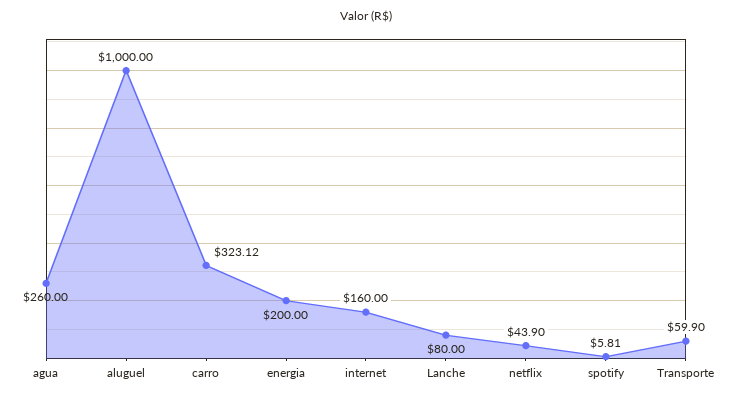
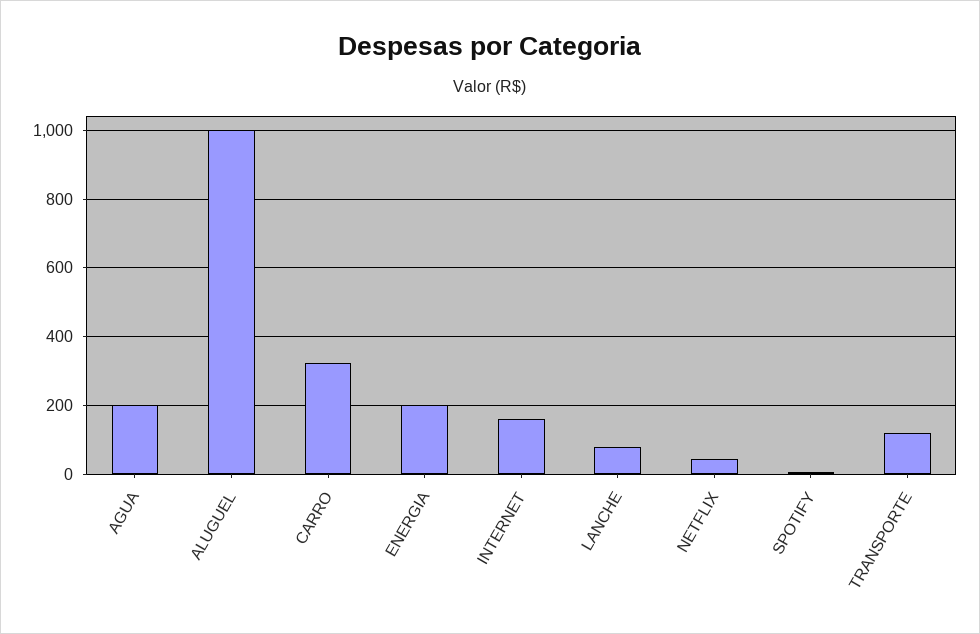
agua: 260 -> 200
Transporte: 59.9 -> 120

